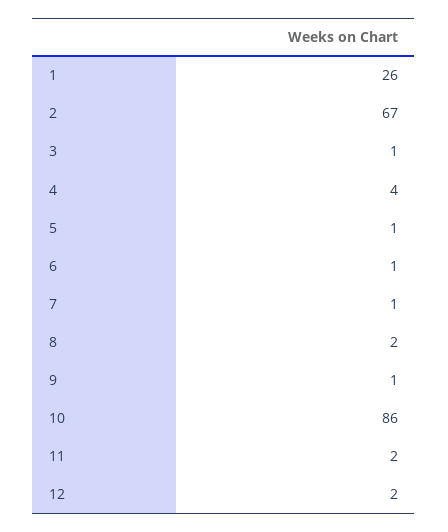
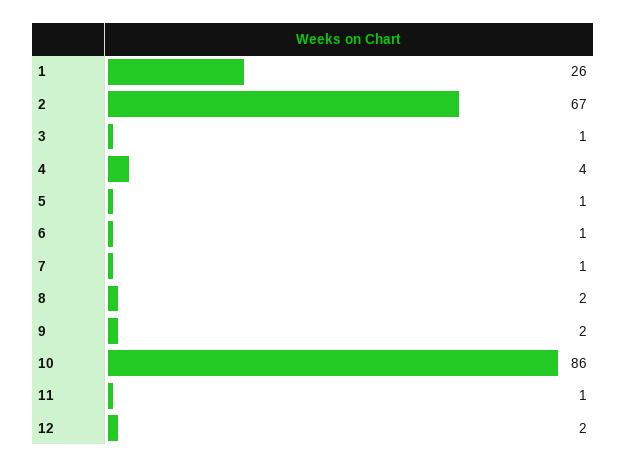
9: 1 -> 2
11: 2 -> 1

